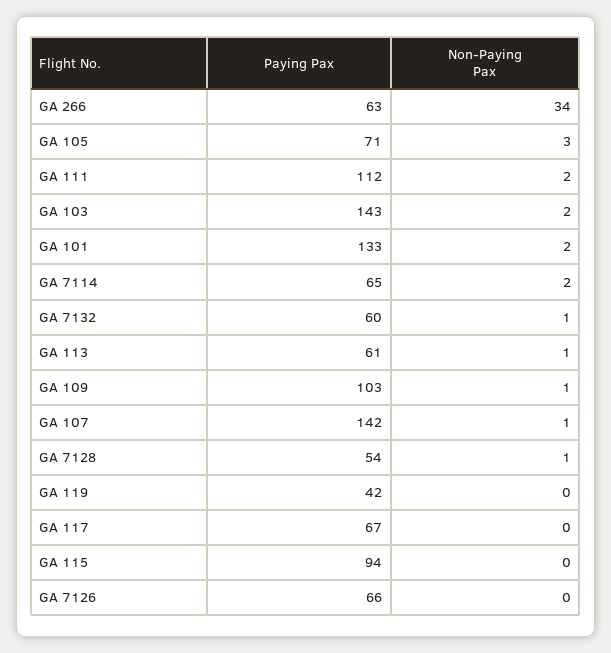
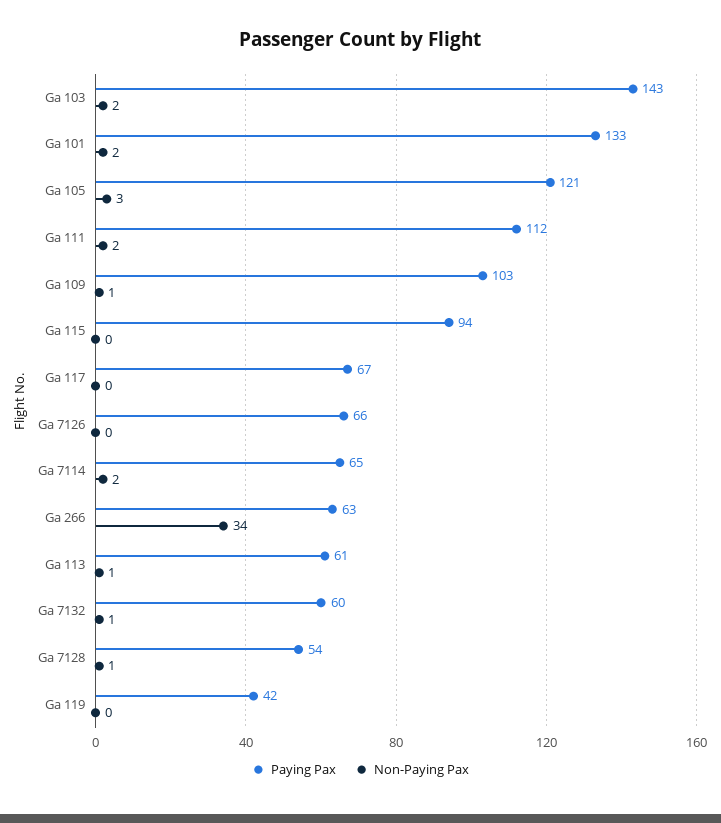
Paying Pax, GA 105: 71 -> 121
Paying Pax, GA 107: 142 -> none
Non-Paying Pax, GA 107: 1 -> none

